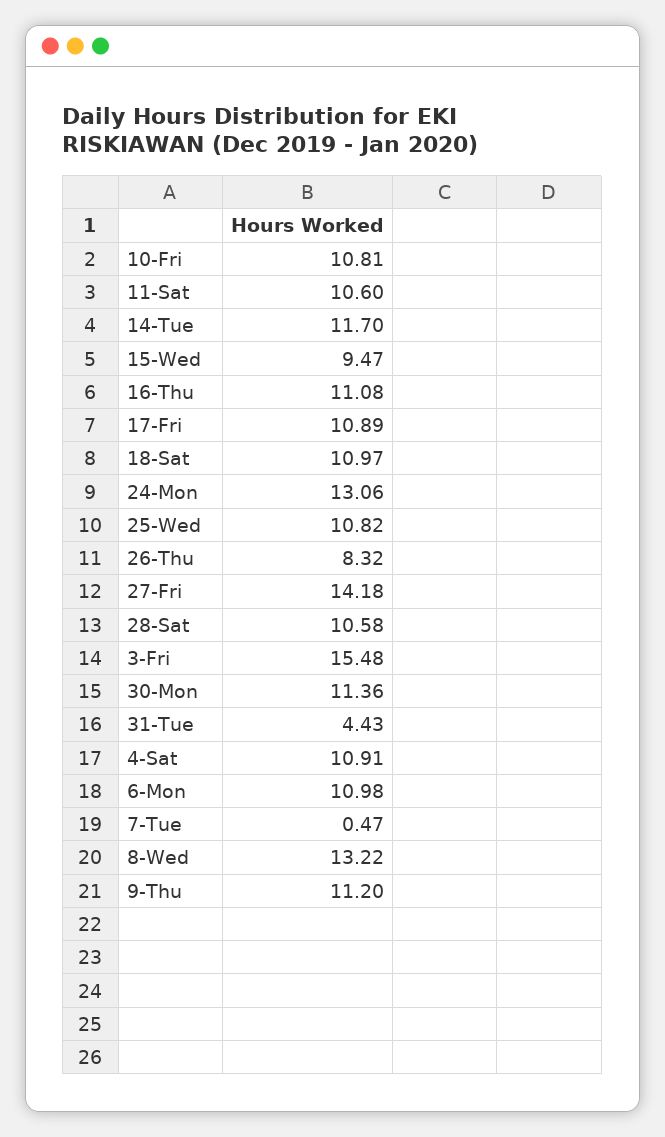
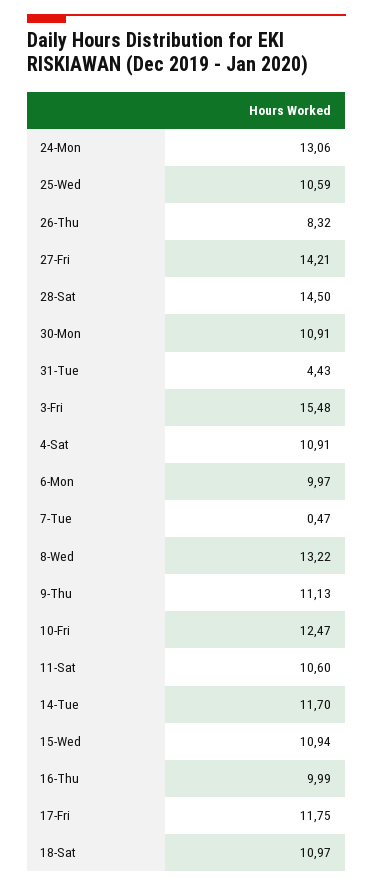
10-Fri: 10.81 -> 12.47
15-Wed: 9.47 -> 10.94
16-Thu: 11.08 -> 9.99
17-Fri: 10.89 -> 11.75
25-Wed: 10.82 -> 10.59
27-Fri: 14.18 -> 14.21
28-Sat: 10.58 -> 14.5
30-Mon: 11.36 -> 10.91
6-Mon: 10.98 -> 9.97
9-Thu: 11.2 -> 11.13

